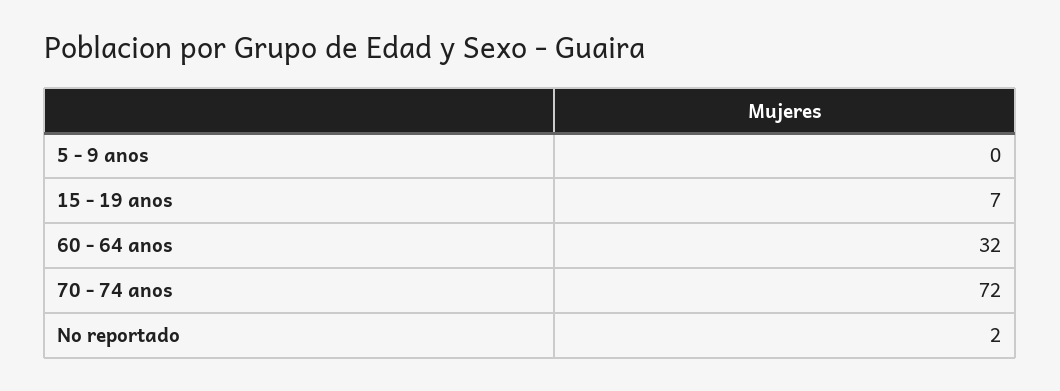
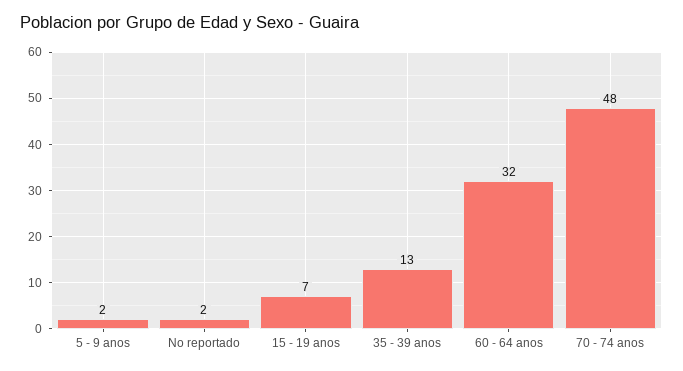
5 - 9 anos: 0 -> 2
70 - 74 anos: 72 -> 48
35 - 39 anos: none -> 13

